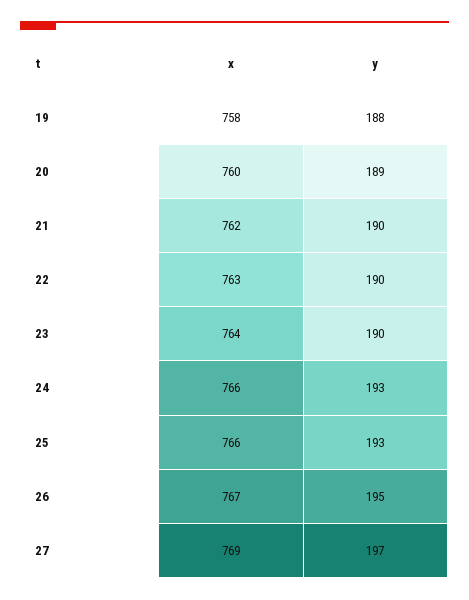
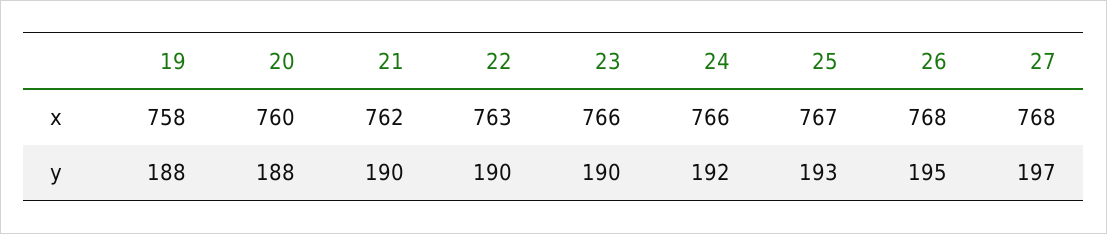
y, 20: 189 -> 188
x, 23: 764 -> 766
y, 24: 193 -> 192
x, 25: 766 -> 767
x, 26: 767 -> 768
x, 27: 769 -> 768

